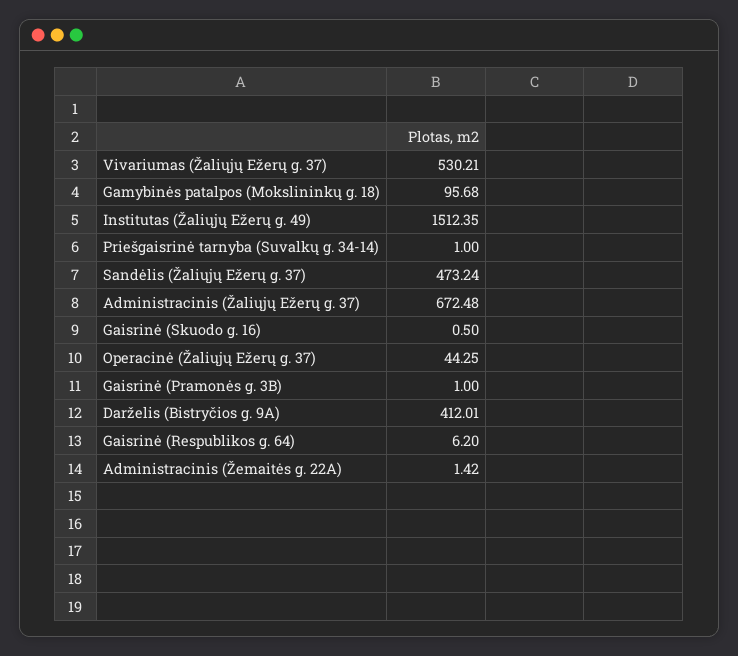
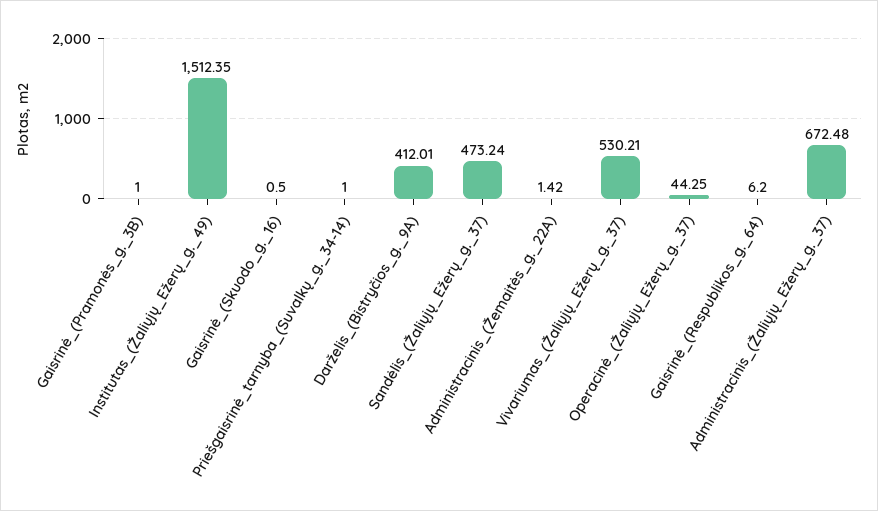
Gamybinės patalpos (Mokslininkų g. 18): 95.68 -> none

